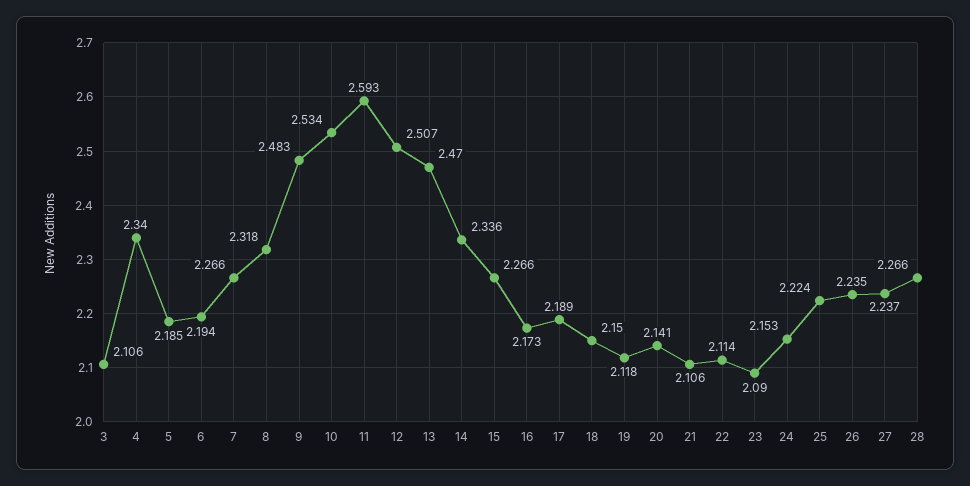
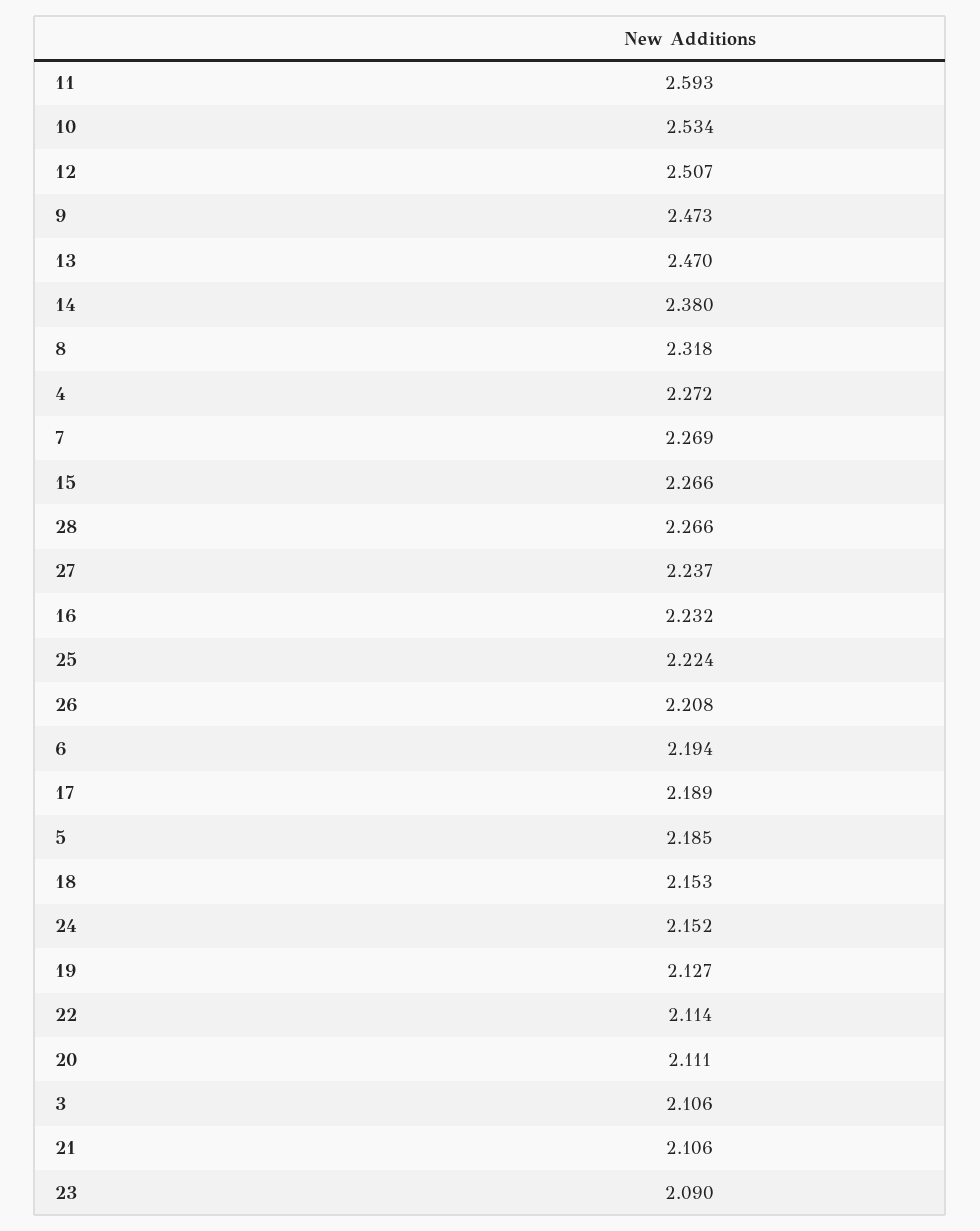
4: 2.34 -> 2.272
7: 2.266 -> 2.269
9: 2.483 -> 2.473
14: 2.336 -> 2.38
16: 2.173 -> 2.232
18: 2.15 -> 2.153
19: 2.118 -> 2.127
20: 2.141 -> 2.111
24: 2.153 -> 2.152
26: 2.235 -> 2.208

